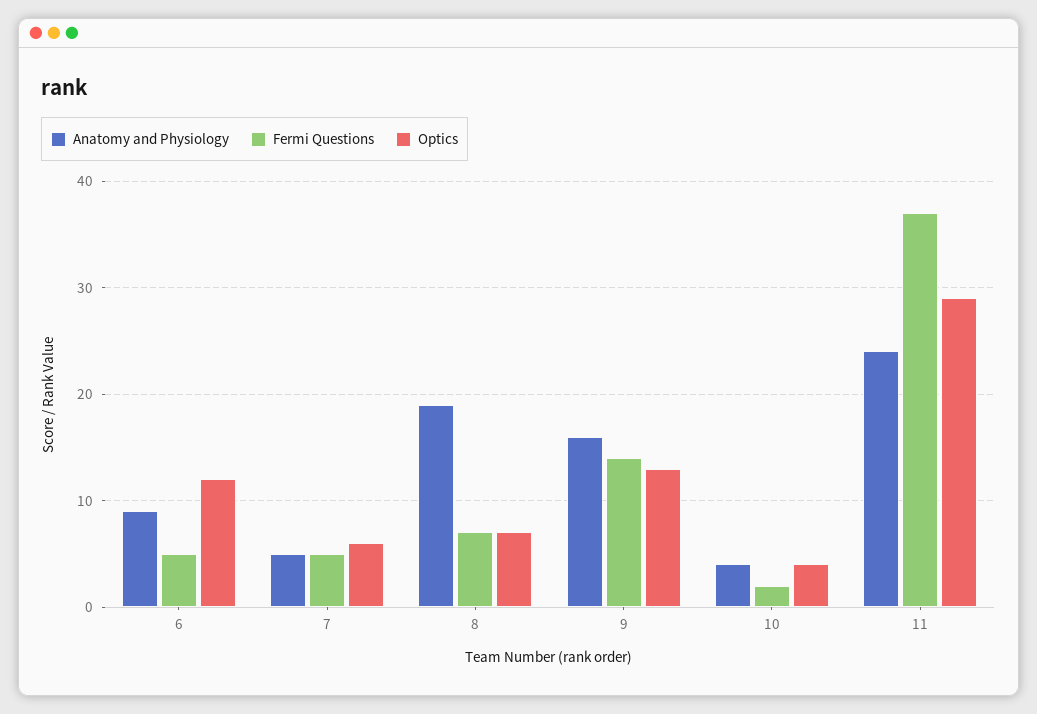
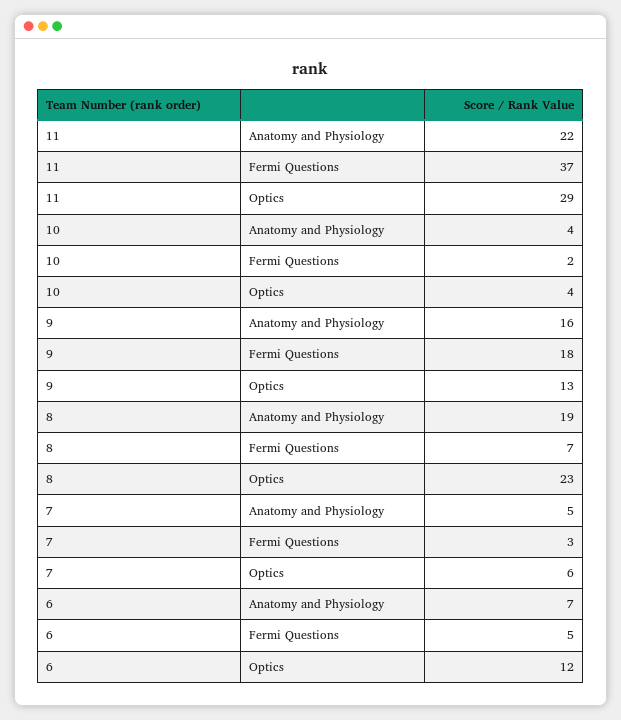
Anatomy and Physiology, 6: 9 -> 7
Fermi Questions, 7: 5 -> 3
Optics, 8: 7 -> 23
Fermi Questions, 9: 14 -> 18
Anatomy and Physiology, 11: 24 -> 22

